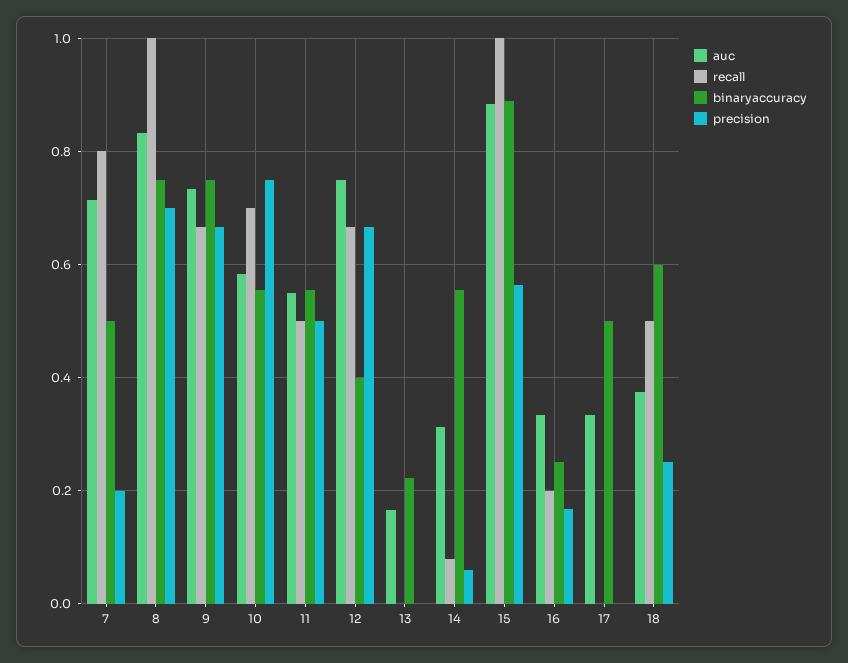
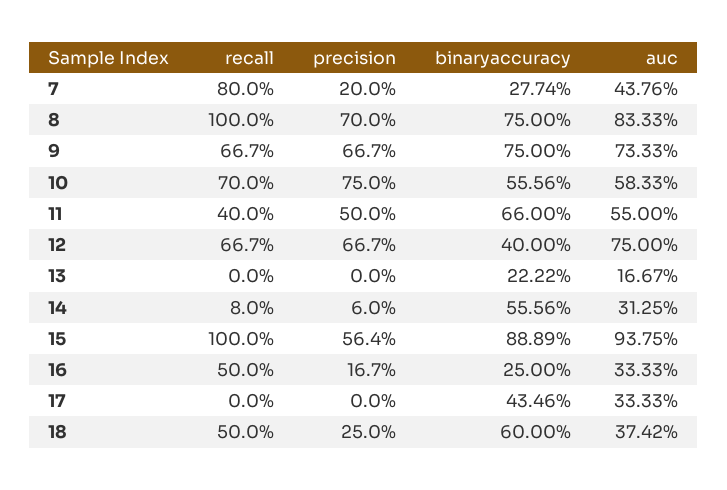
auc, 7: 0.72 -> 0.4376
binaryaccuracy, 7: 0.5 -> 0.2774
recall, 11: 0.5 -> 0.4
binaryaccuracy, 11: 0.56 -> 0.66
auc, 15: 0.88 -> 0.9375
recall, 16: 0.2 -> 0.5
binaryaccuracy, 17: 0.5 -> 0.4346

